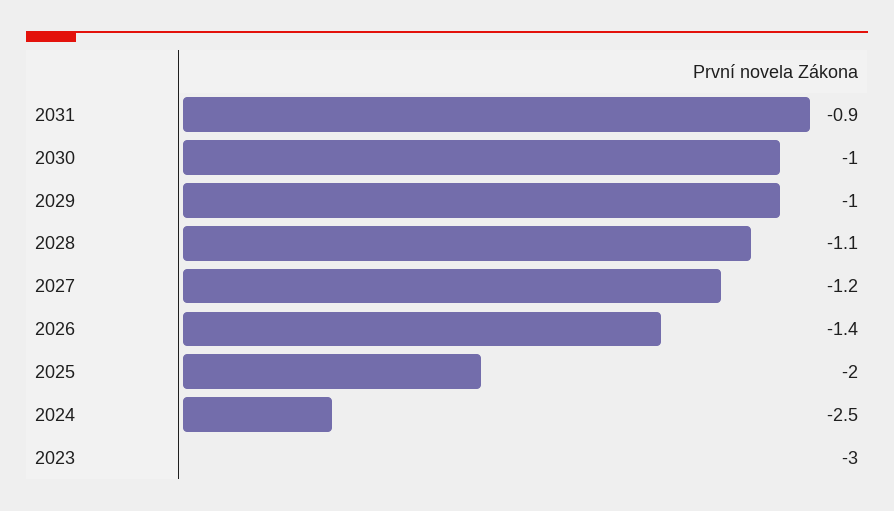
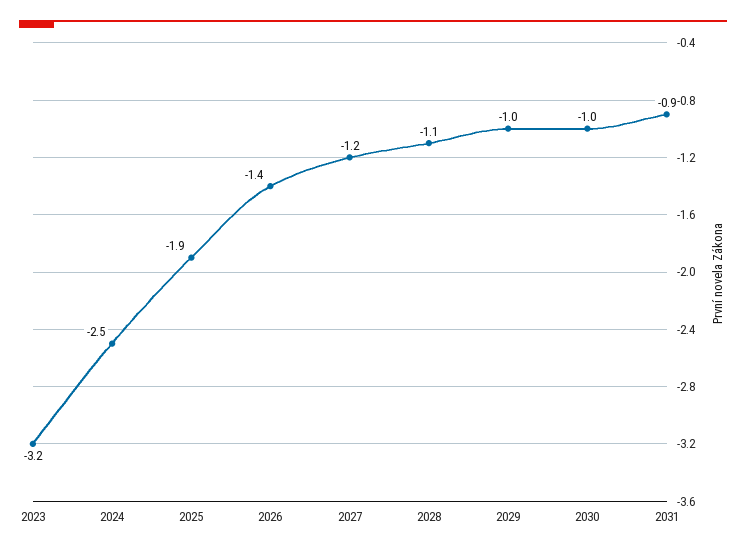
2025: -2 -> -1.9
2023: -3 -> -3.2

